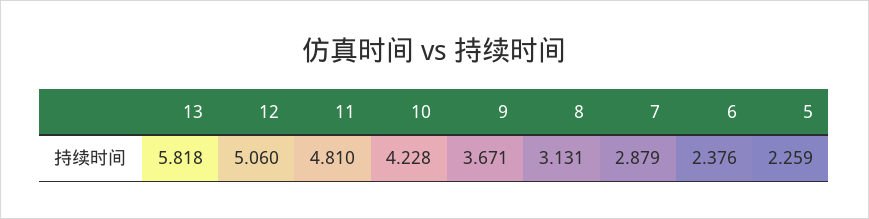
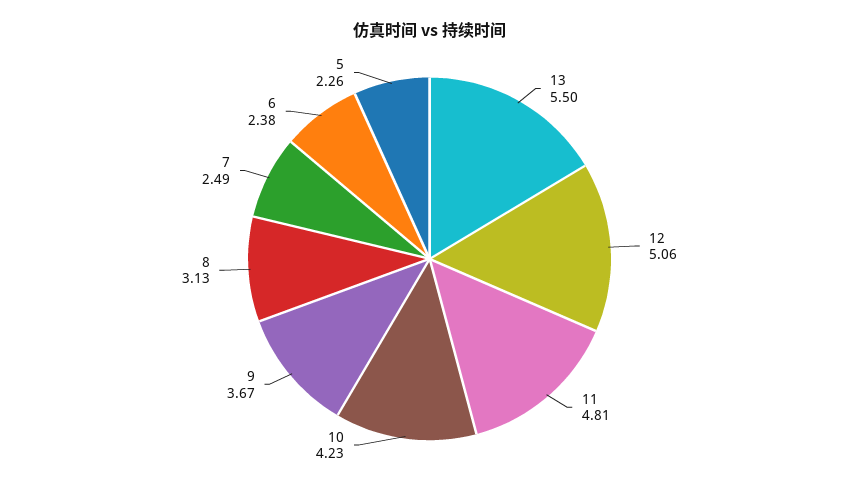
13: 5.818 -> 5.5
7: 2.879 -> 2.49

